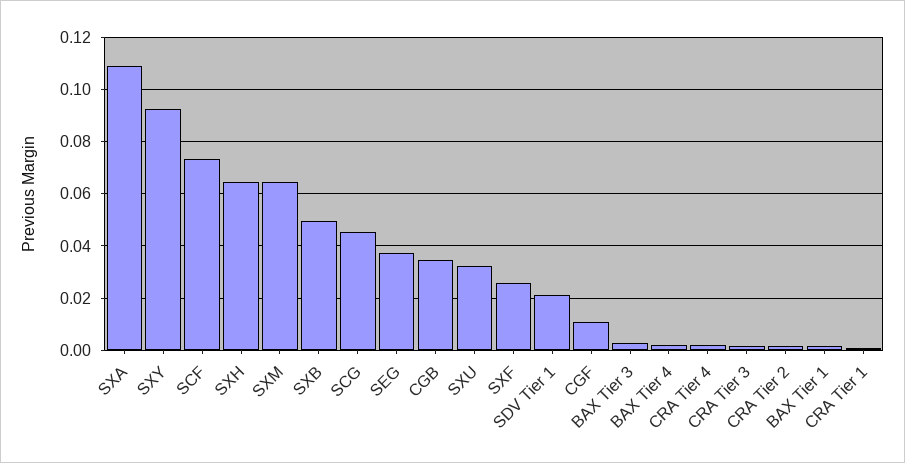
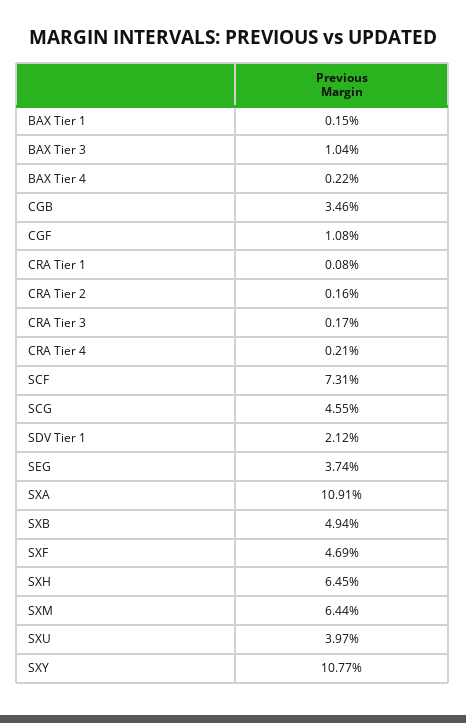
SXY: 0.0925 -> 0.1077
SXU: 0.0325 -> 0.0397
SXF: 0.025 -> 0.0469
BAX Tier 3: 0.0025 -> 0.0104

